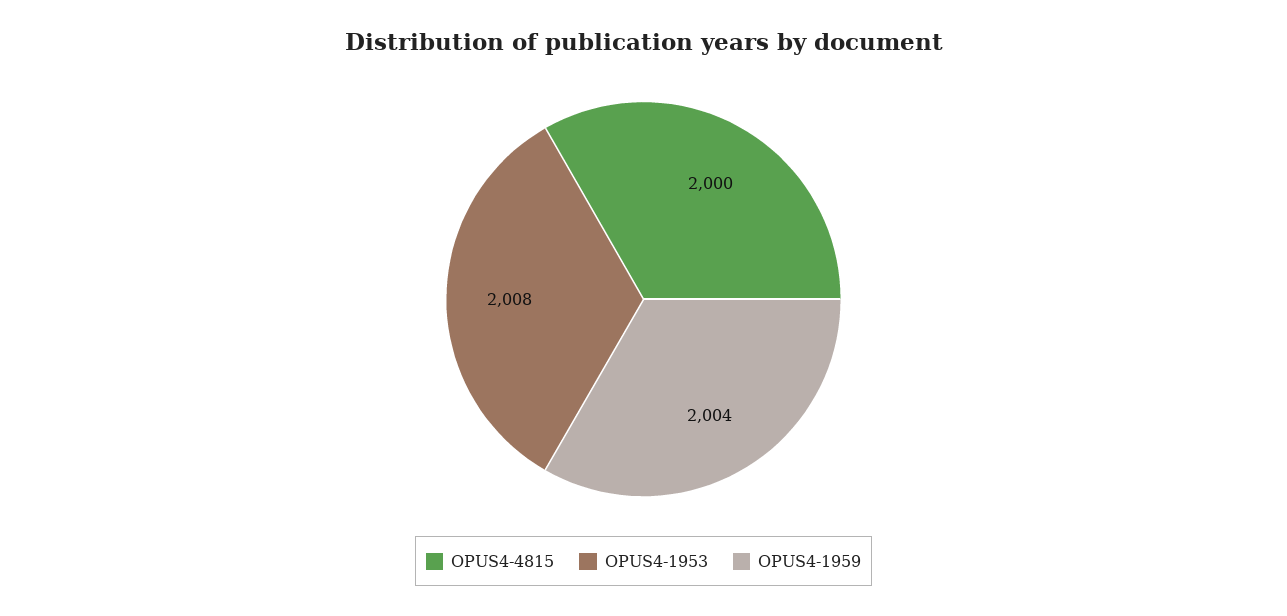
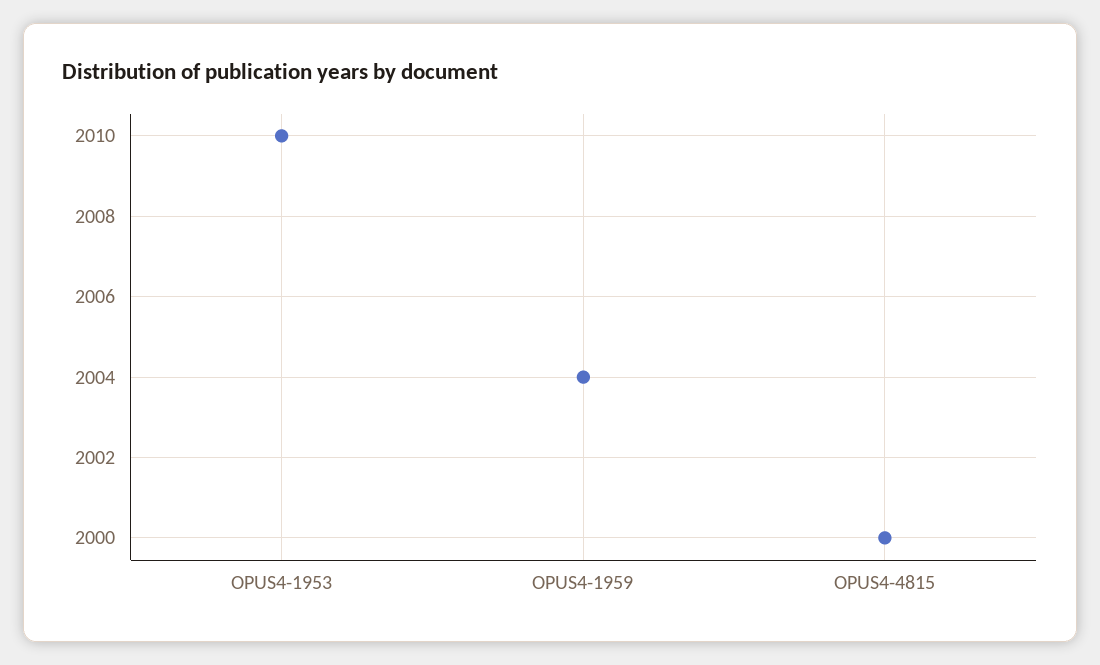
OPUS4-1953: 2008 -> 2010

